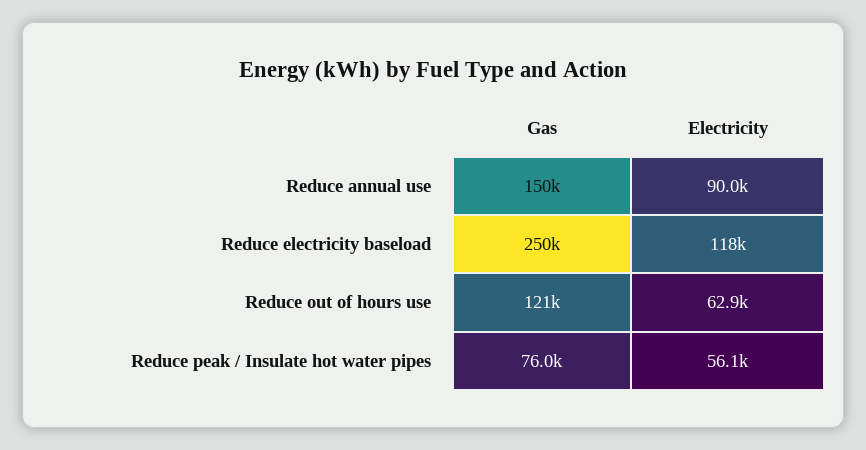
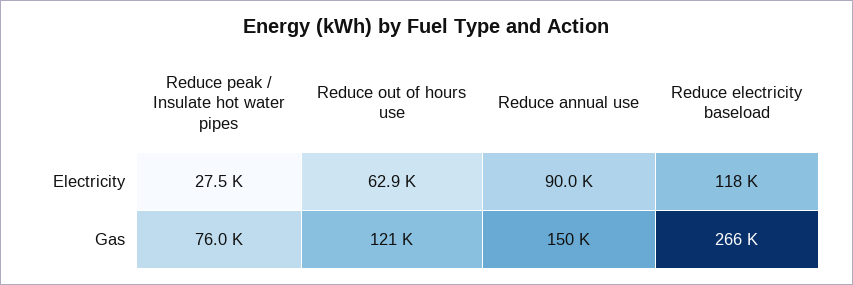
Gas, Reduce electricity baseload: 250000 -> 266000
Electricity, Reduce peak / Insulate hot water pipes: 56100 -> 27500

